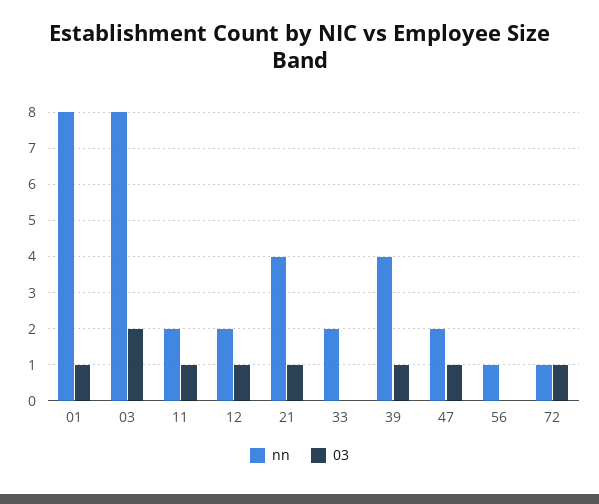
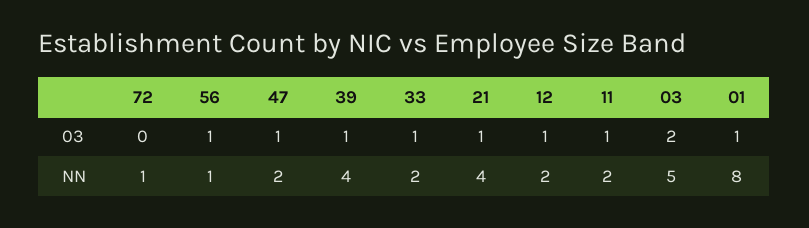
nn, 03: 8 -> 5
03, 33: 0 -> 1
03, 56: 0 -> 1
03, 72: 1 -> 0

